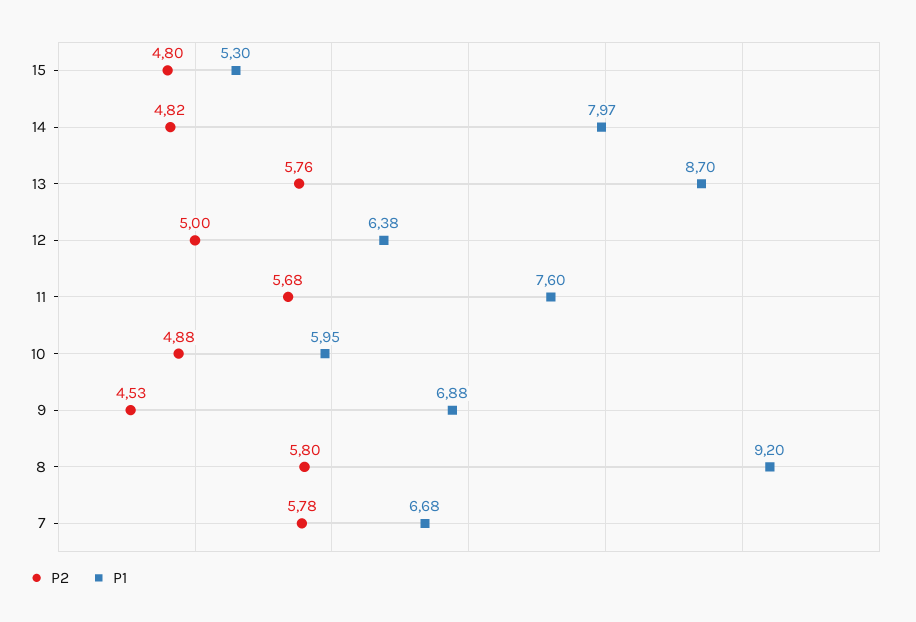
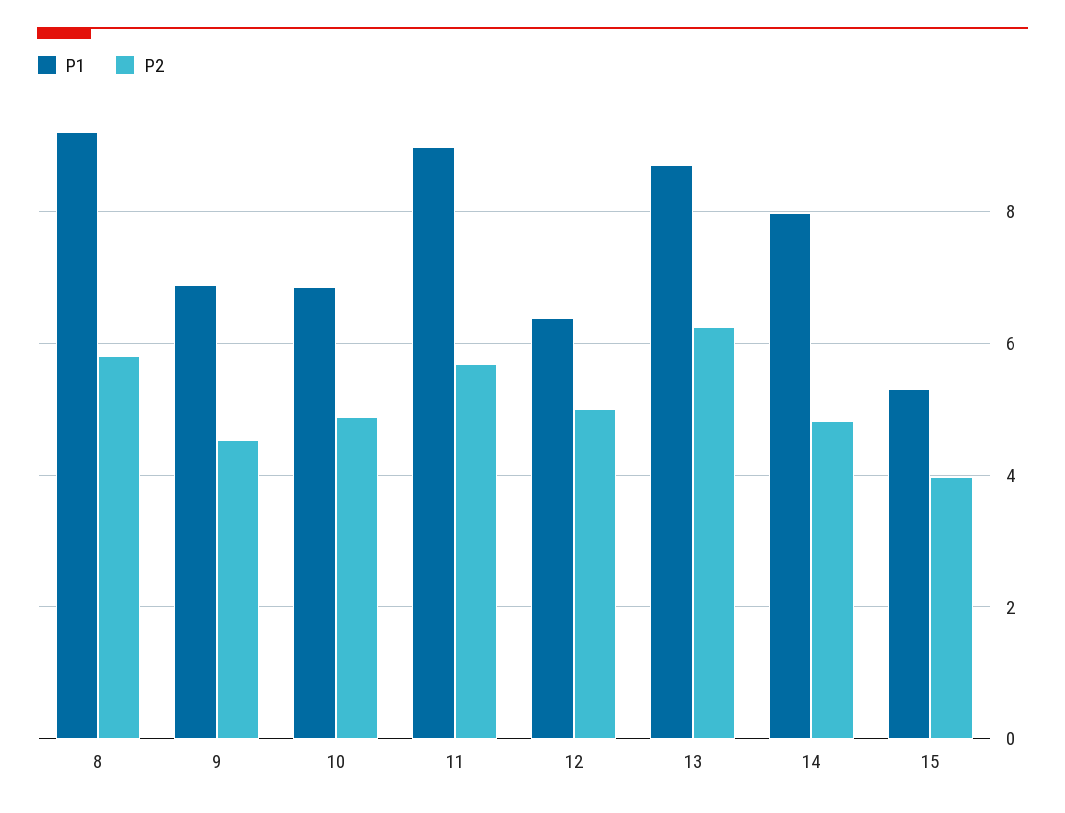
P2, 15: 4.8 -> 4
P2, 13: 5.76 -> 6.2
P1, 11: 7.6 -> 9
P1, 10: 5.95 -> 6.8
P2, 7: 5.78 -> none
P1, 7: 6.68 -> none

